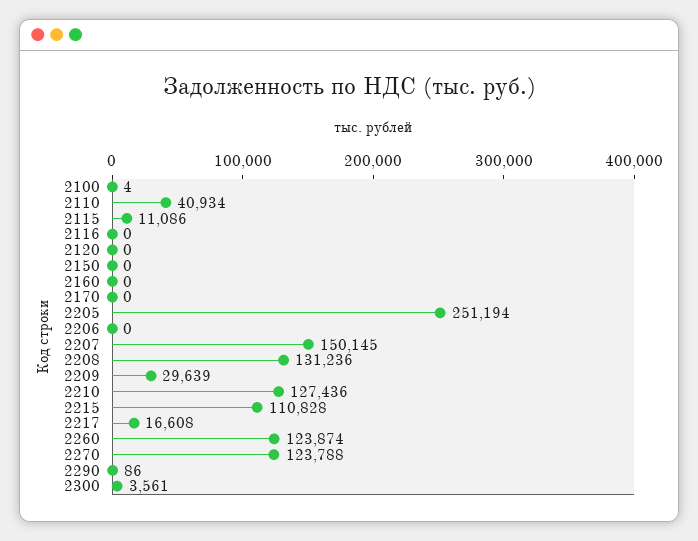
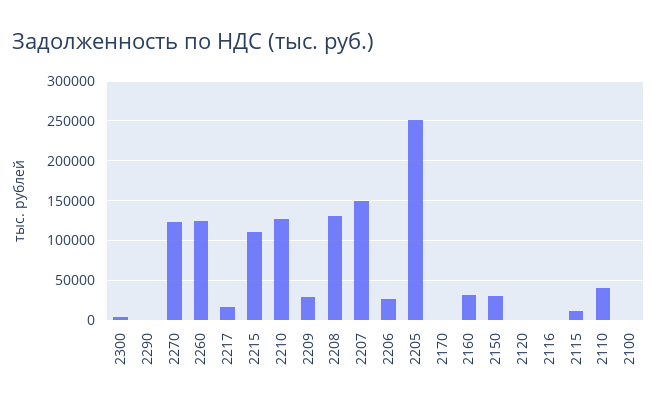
2150: 0 -> 30000
2160: 0 -> 30000
2206: 0 -> 30000

